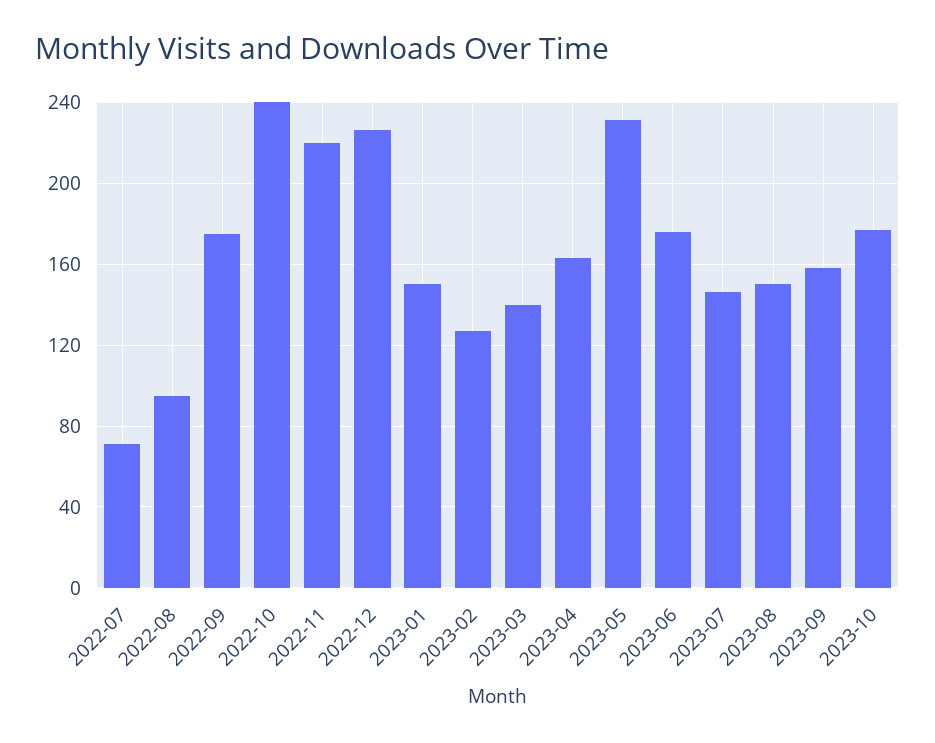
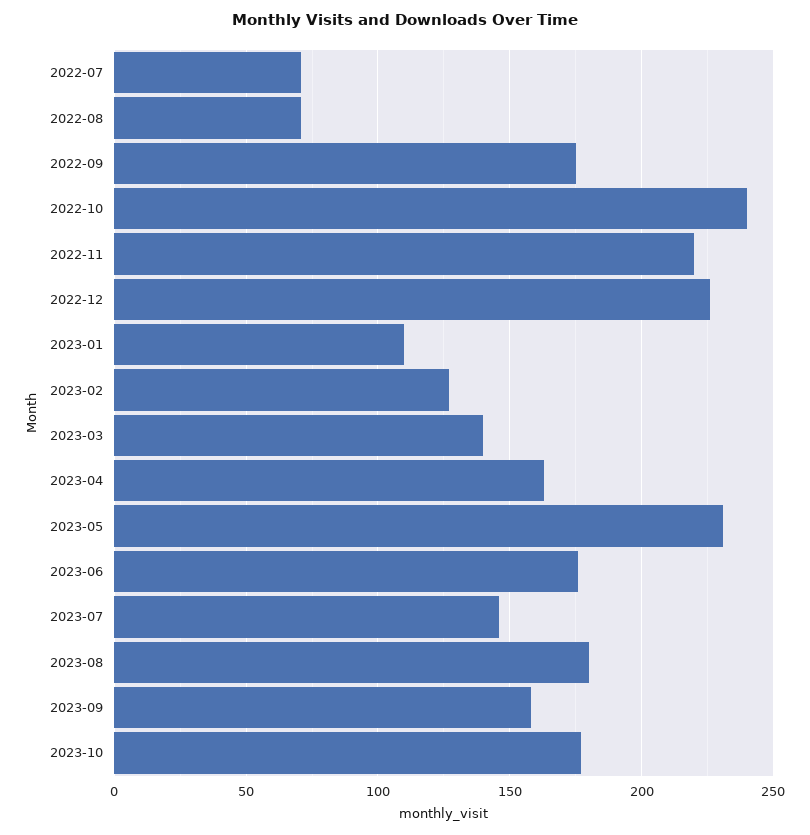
2022-08: 95 -> 70
2023-01: 150 -> 110
2023-08: 150 -> 180

